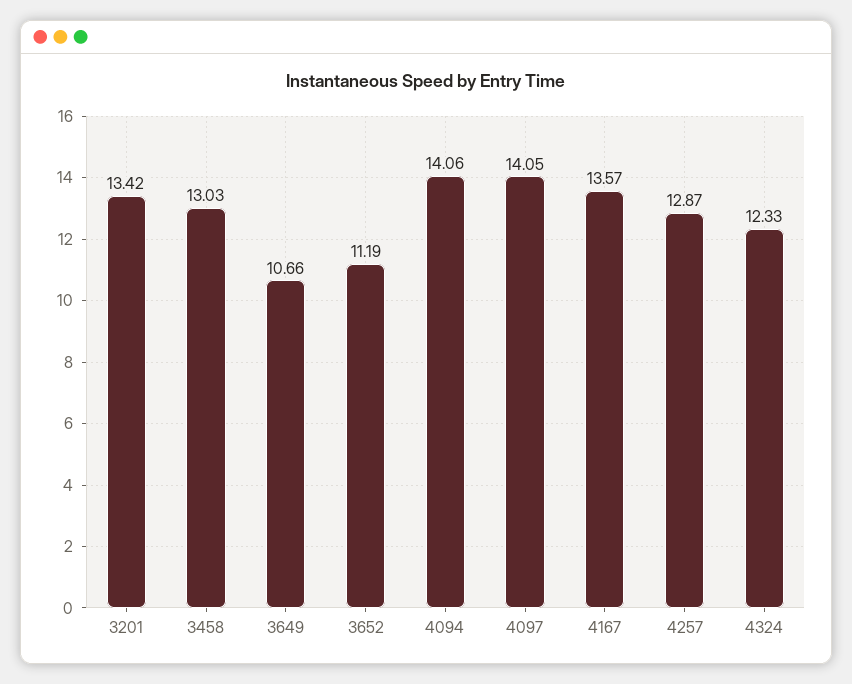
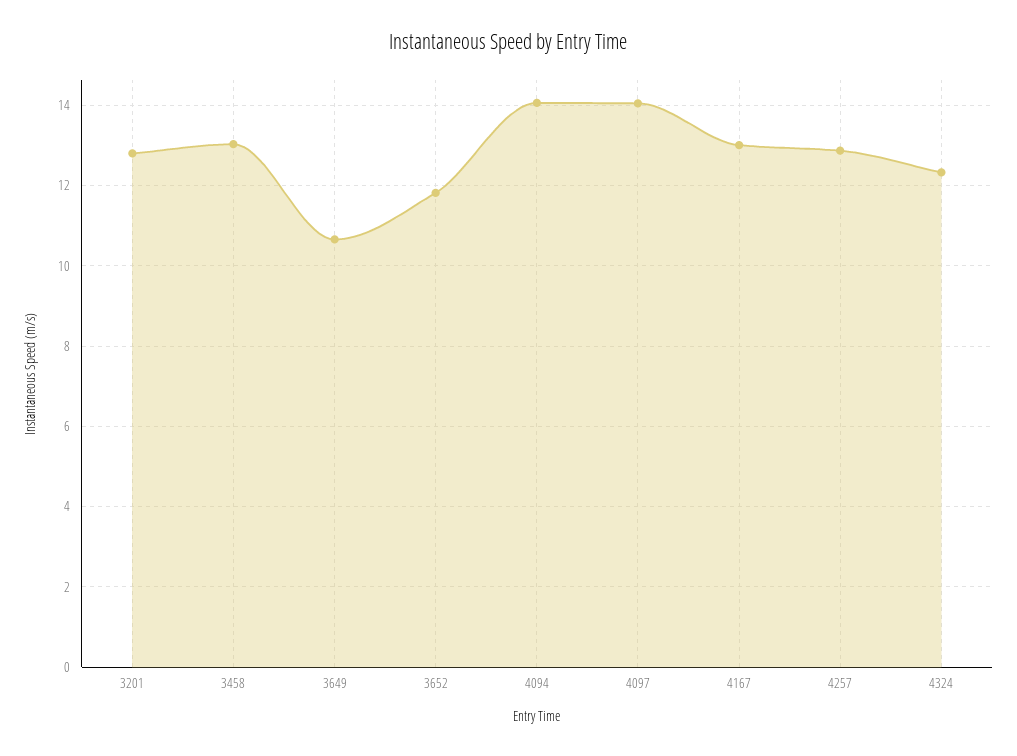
3201: 13.42 -> 12.8
3652: 11.19 -> 11.8
4167: 13.57 -> 13

